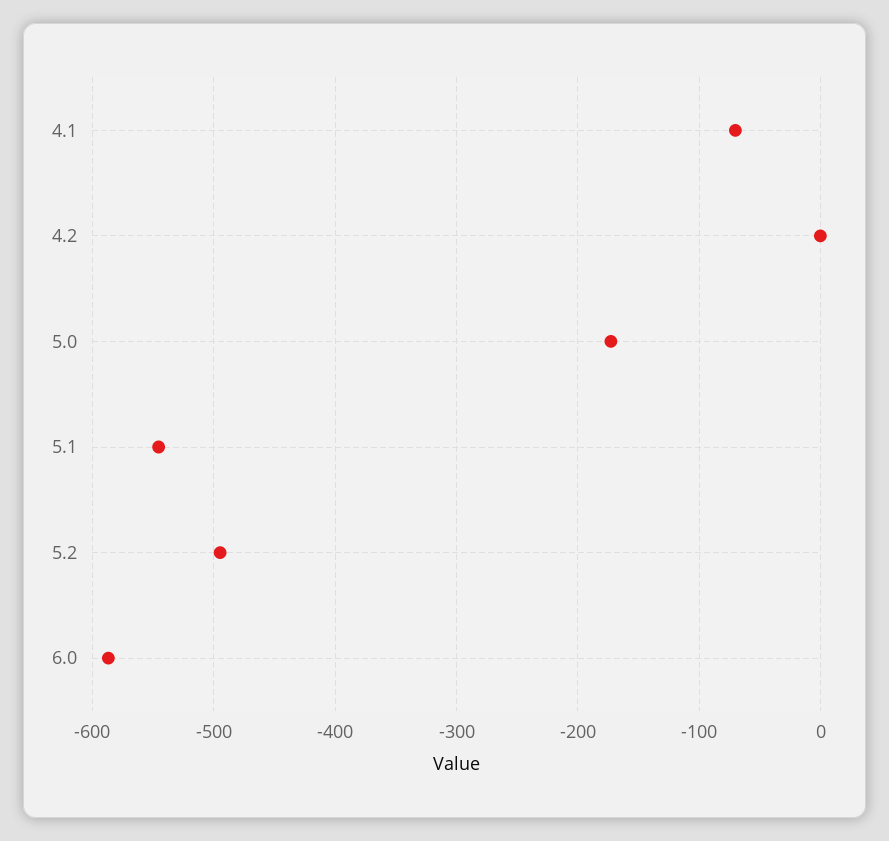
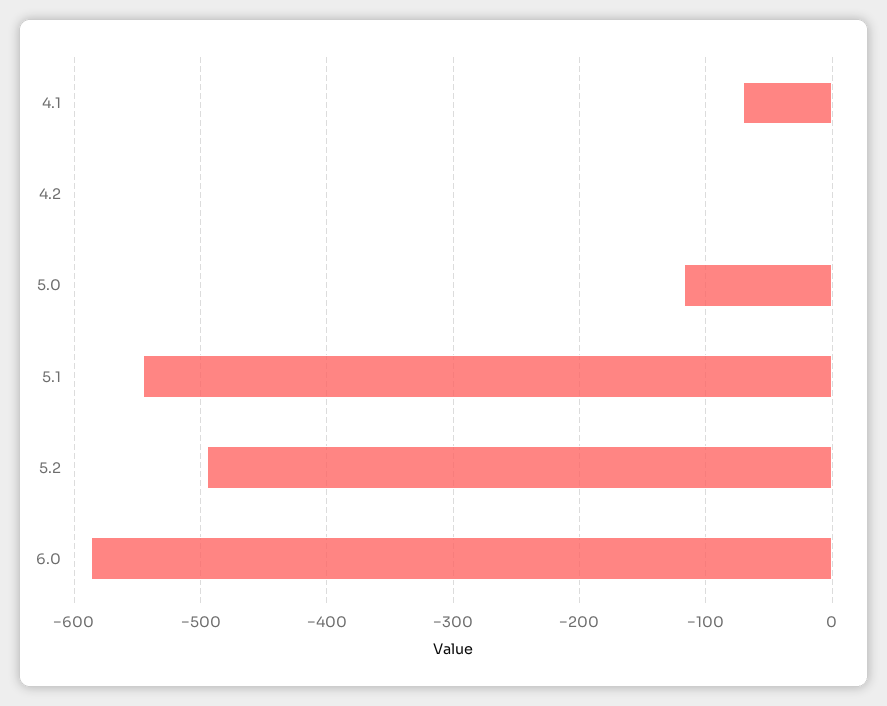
5.0: -170 -> -120

